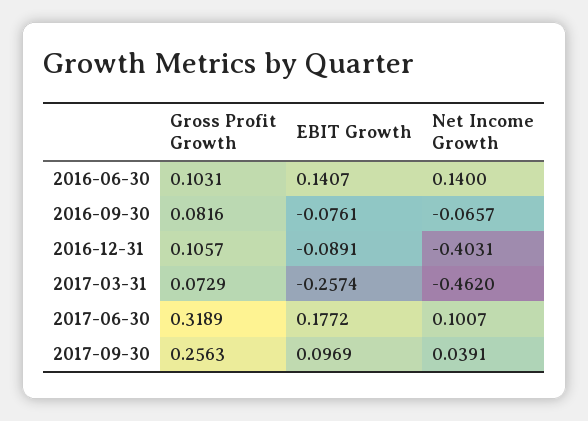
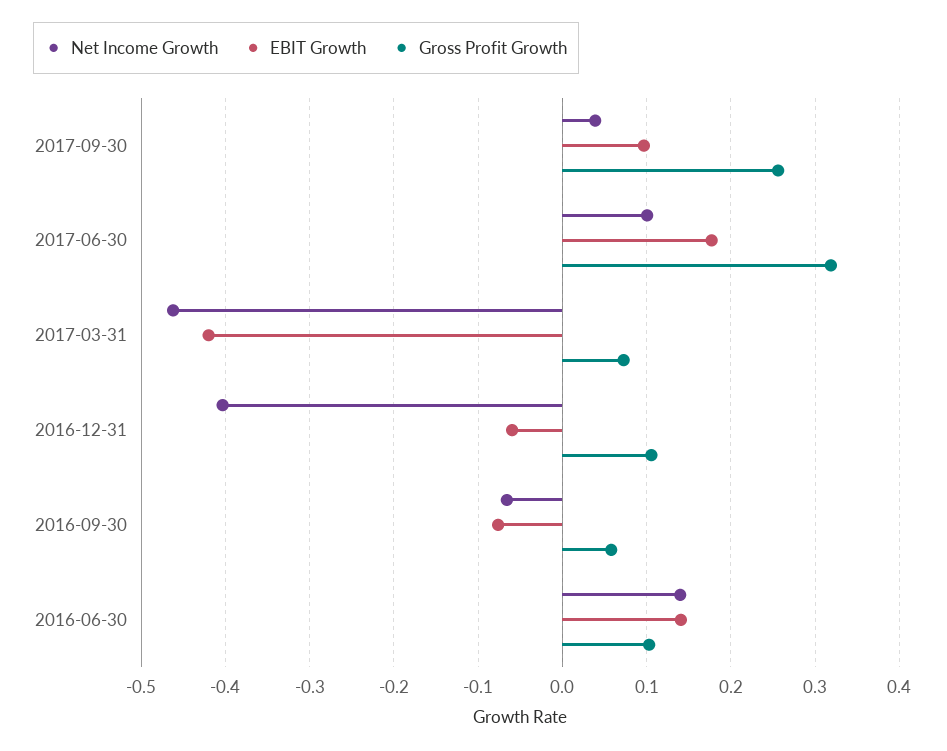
Gross Profit Growth, 2016-09-30: 0.0816 -> 0.06
EBIT Growth, 2016-12-31: -0.0891 -> -0.06
EBIT Growth, 2017-03-31: -0.2574 -> -0.42

